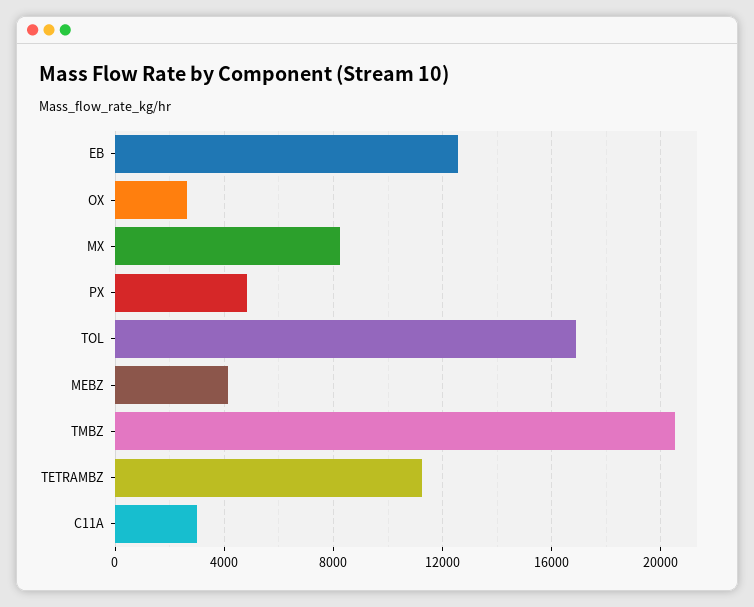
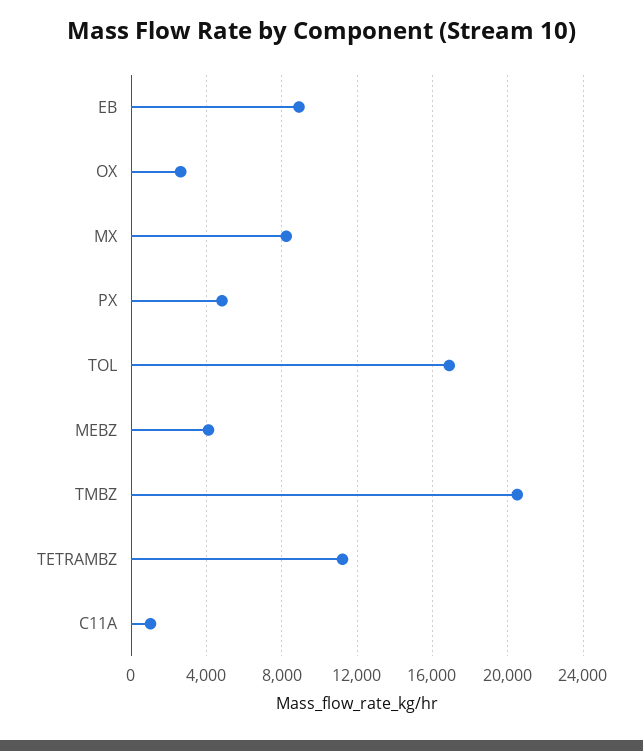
EB: 12500 -> 9000
C11A: 3000 -> 1000

